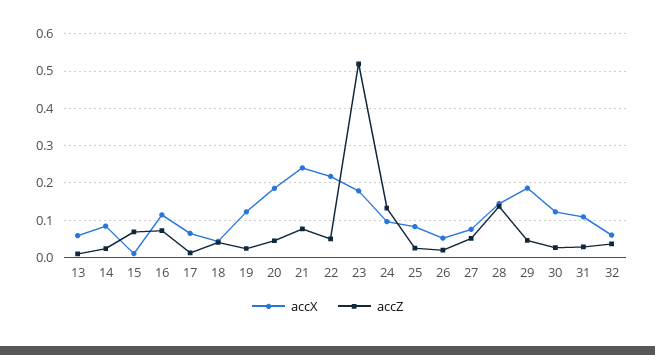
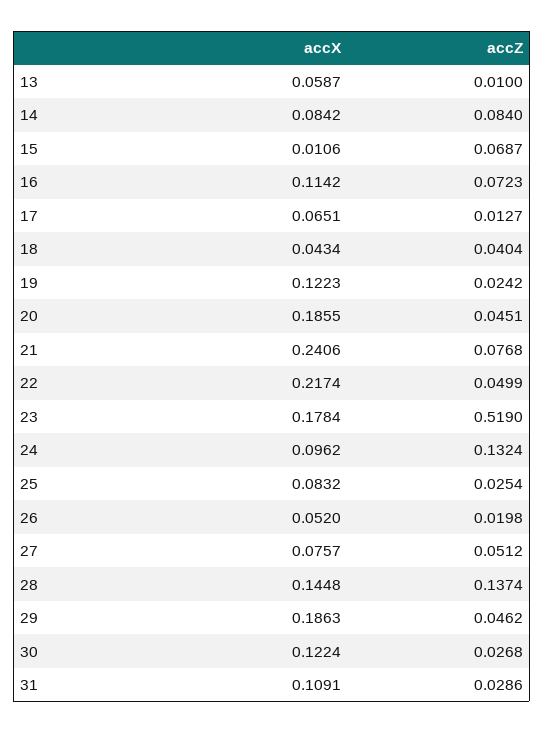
accZ, 14: 0.02 -> 0.084
accX, 32: 0.06 -> none
accZ, 32: 0.04 -> none

